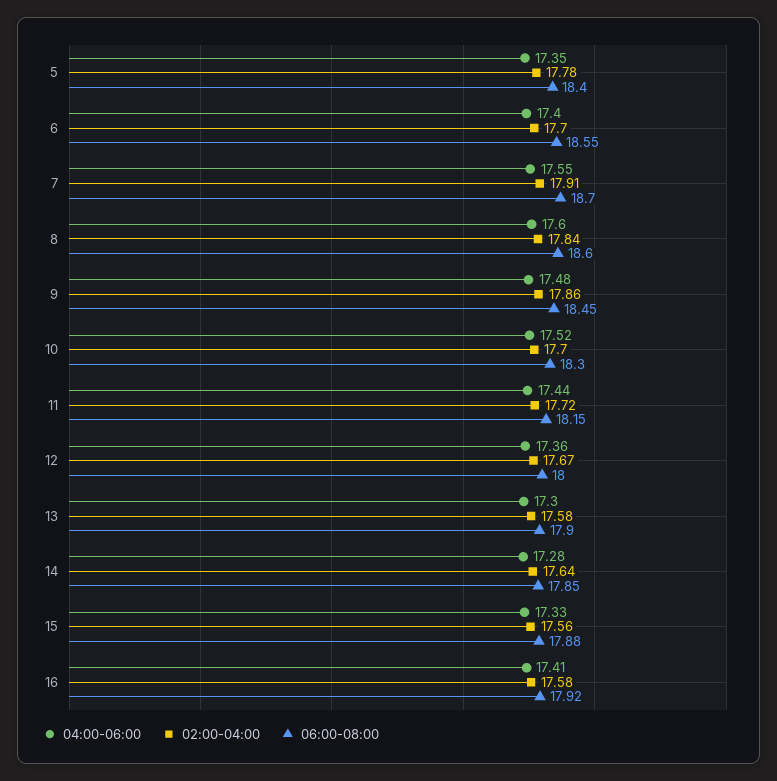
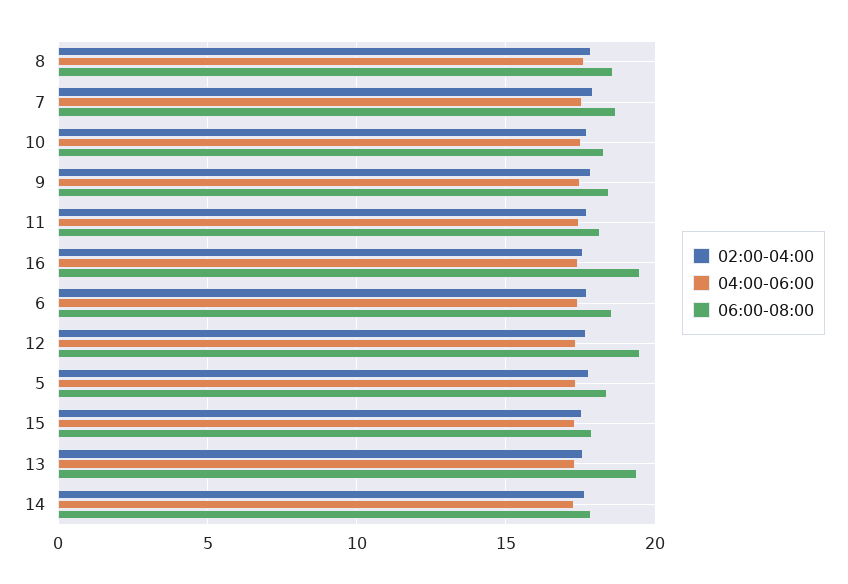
06:00-08:00, 12: 18 -> 19.5
06:00-08:00, 13: 17.9 -> 19.5
06:00-08:00, 16: 17.92 -> 19.5

